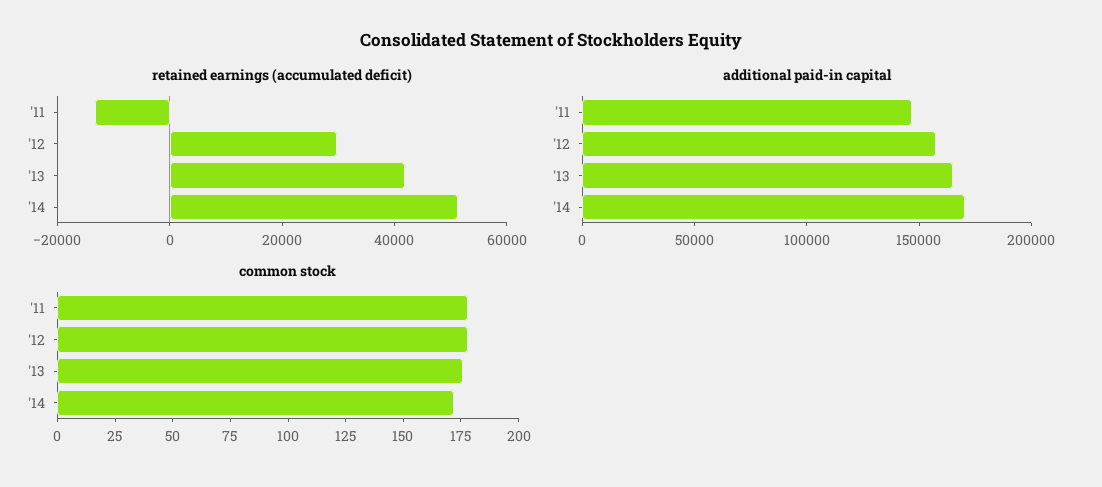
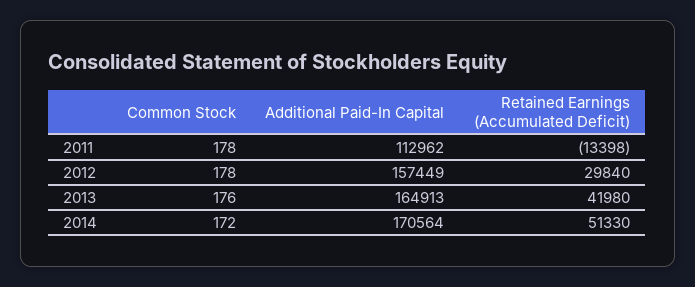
additional paid-in capital, '11: 150000 -> 112962

